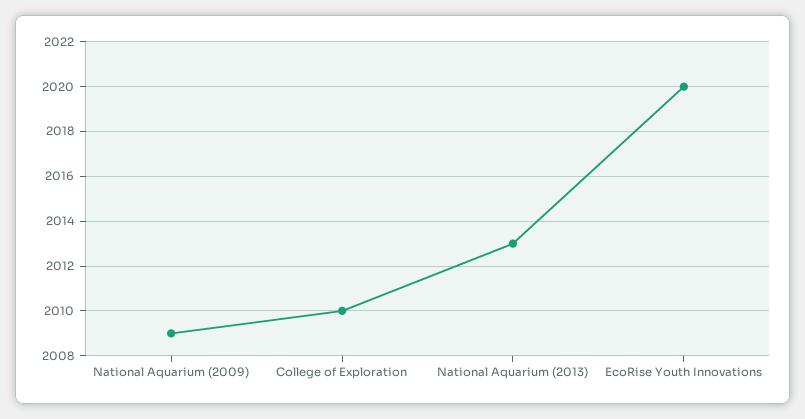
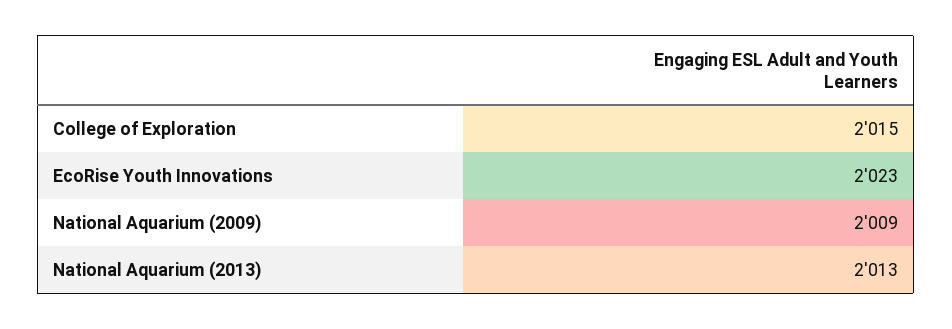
College of Exploration: 2010 -> 2015
EcoRise Youth Innovations: 2020 -> 2023

